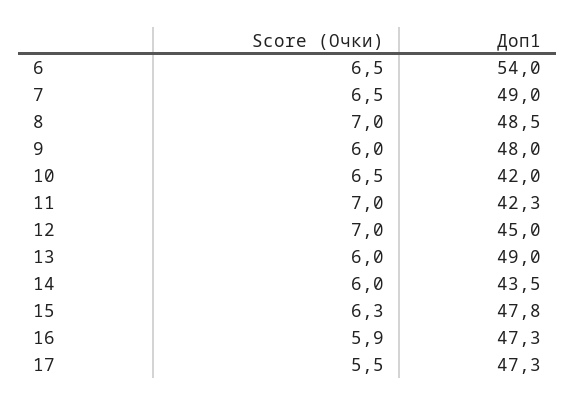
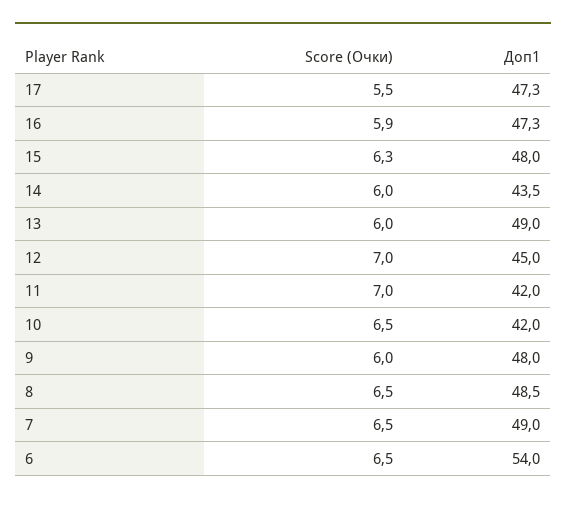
Score (Очки), 8: 7 -> 6.5
Доп1, 11: 42.3 -> 42
Доп1, 15: 47.8 -> 48

